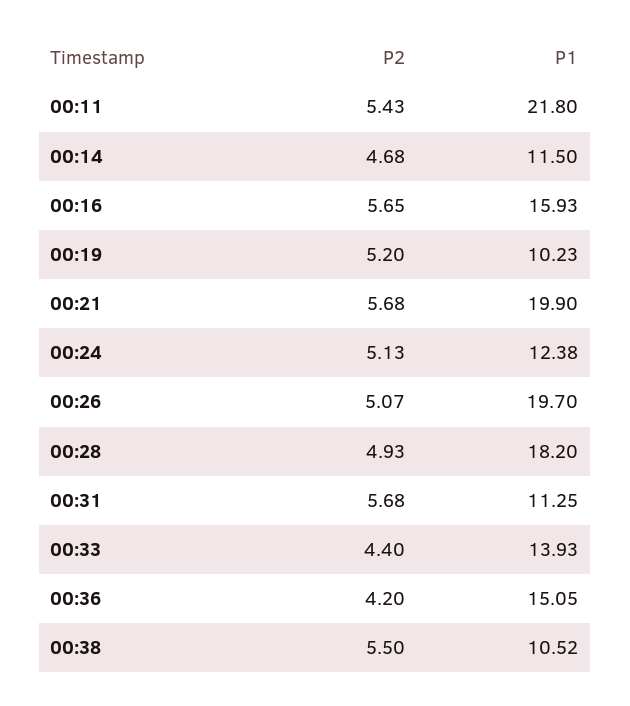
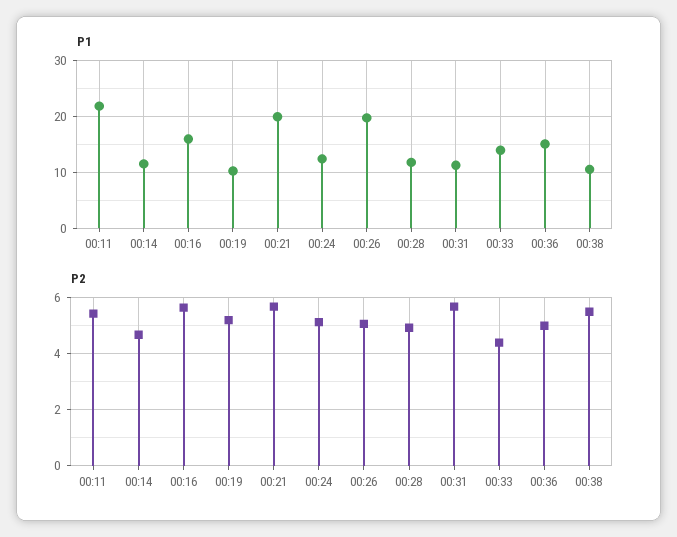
P1, 00:28: 18.2 -> 12
P2, 00:36: 4.2 -> 5

